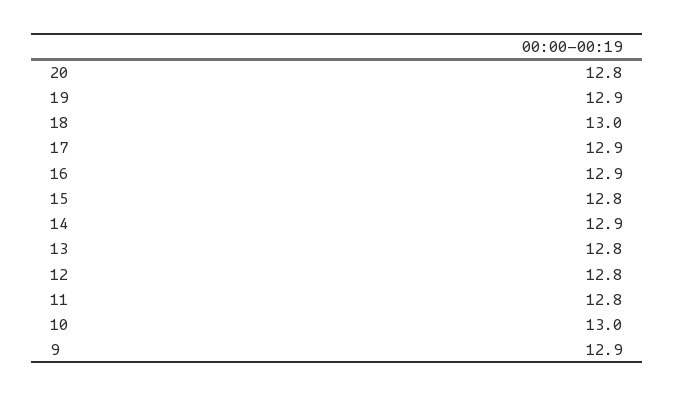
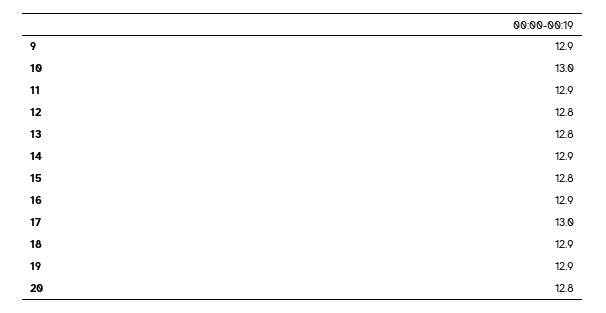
18: 13 -> 12.9
17: 12.9 -> 13
11: 12.8 -> 12.9

